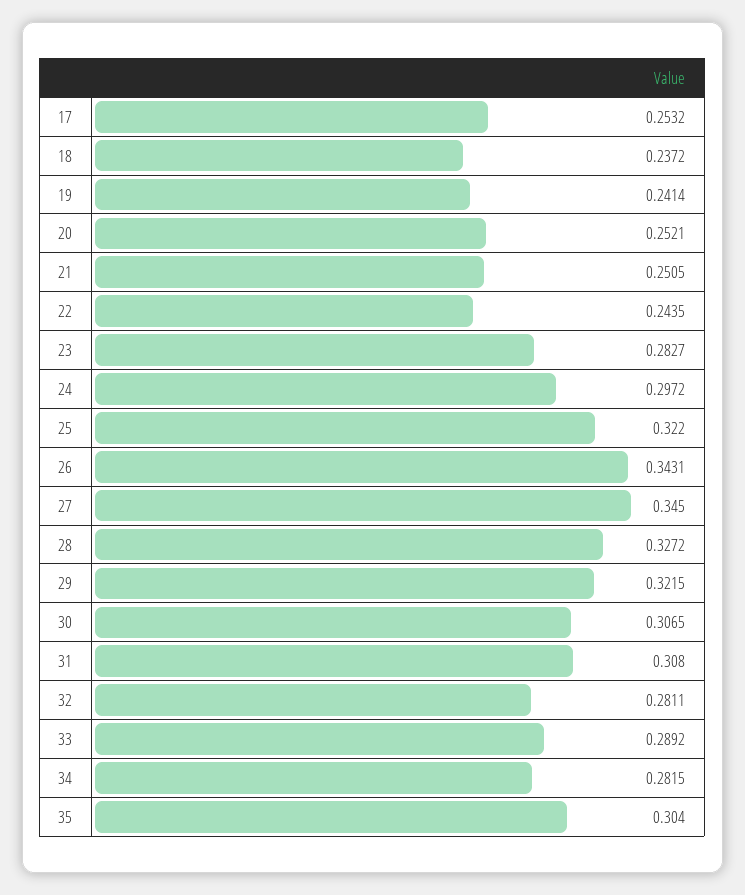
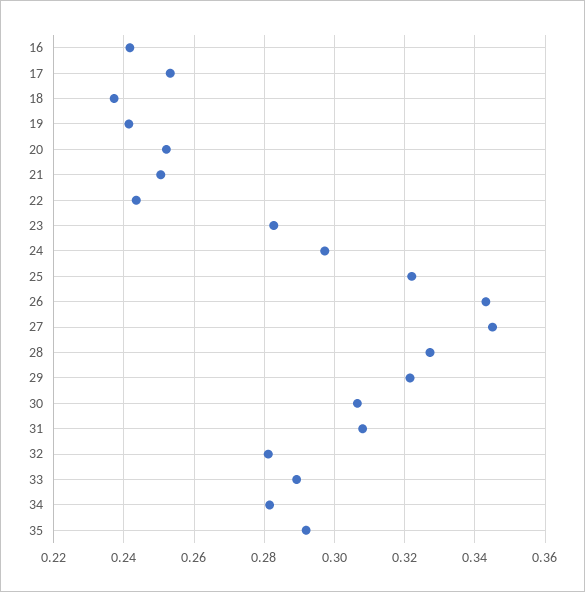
35: 0.304 -> 0.292
16: none -> 0.242

